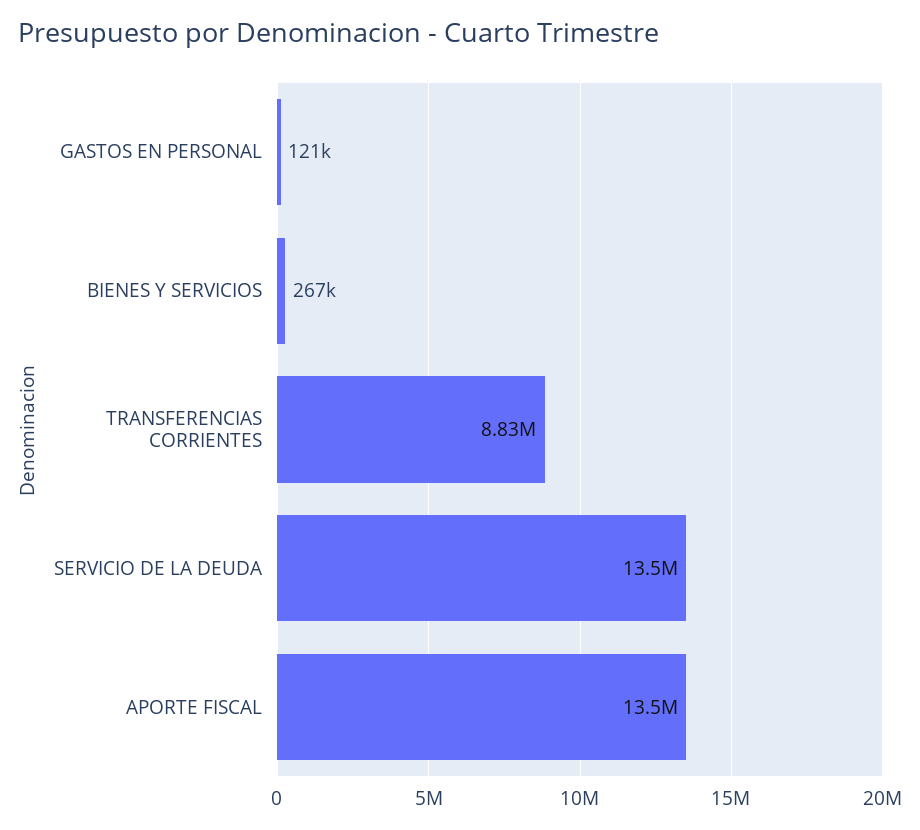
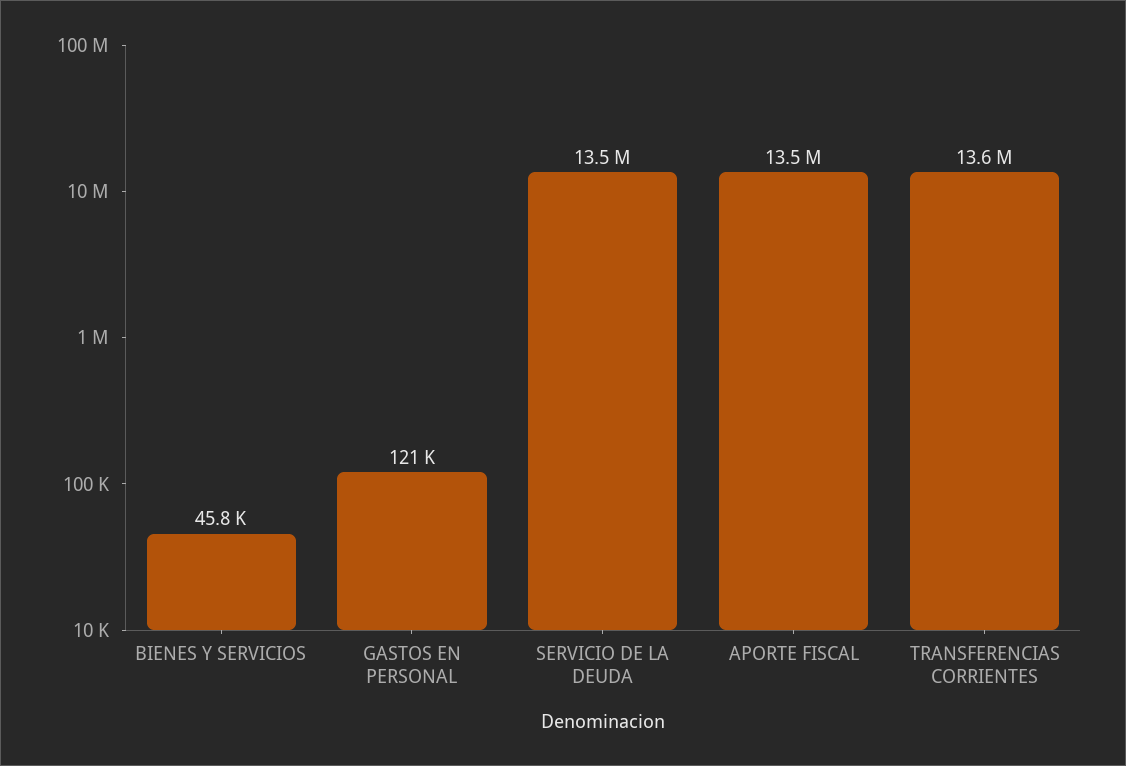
BIENES Y SERVICIOS: 267000 -> 45800
TRANSFERENCIAS CORRIENTES: 8830000 -> 13600000

